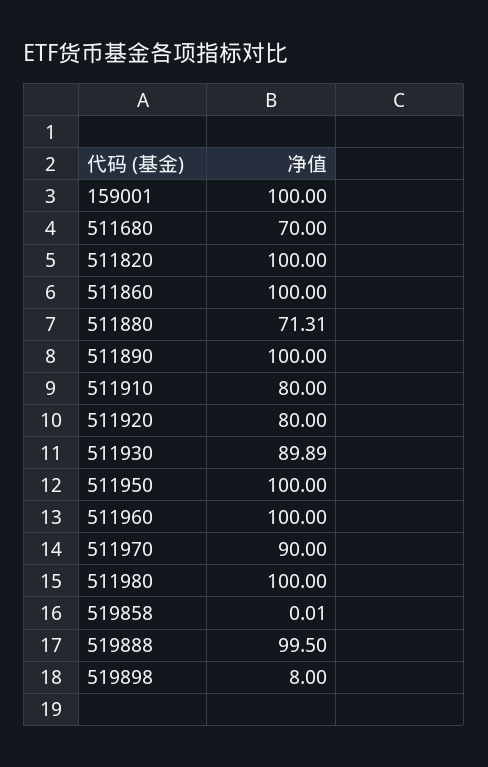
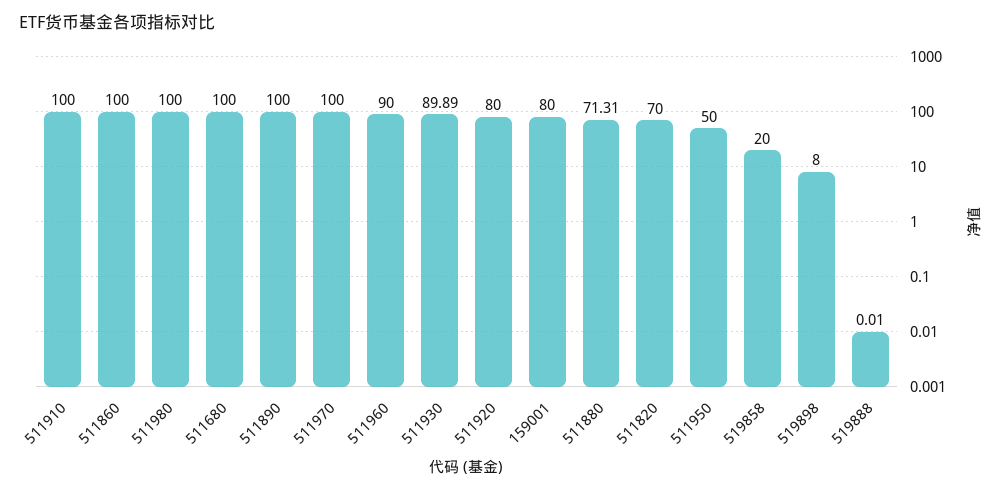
159001: 100 -> 80
511680: 70 -> 100
511820: 100 -> 70
511910: 80 -> 100
511950: 100 -> 50
511960: 100 -> 90
511970: 90 -> 100
519858: 0.01 -> 20
519888: 99.5 -> 0.01

